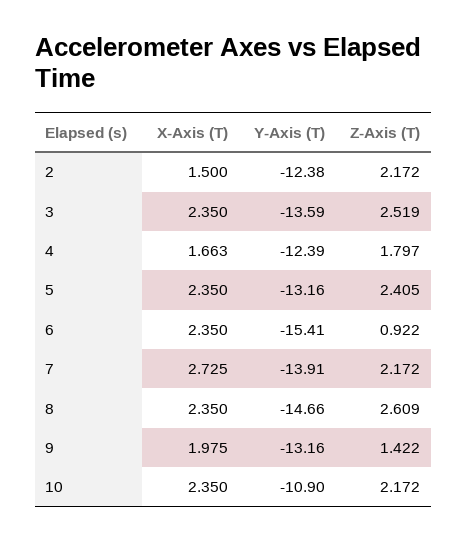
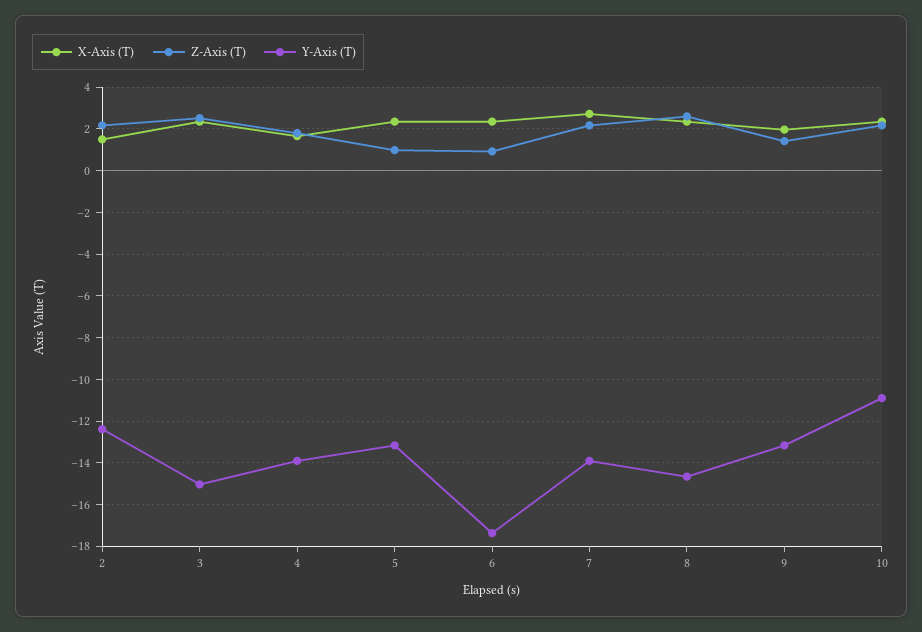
Y-Axis (T), 3: -13.59 -> -15
Y-Axis (T), 4: -12.39 -> -14
Z-Axis (T), 5: 2.405 -> 1
Y-Axis (T), 6: -15.41 -> -17.5

